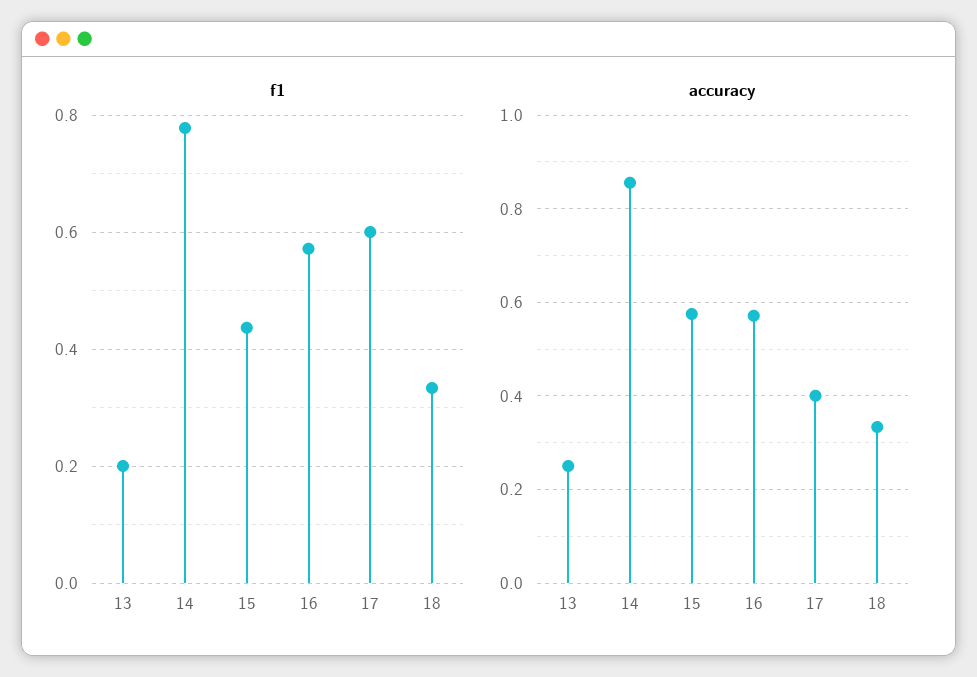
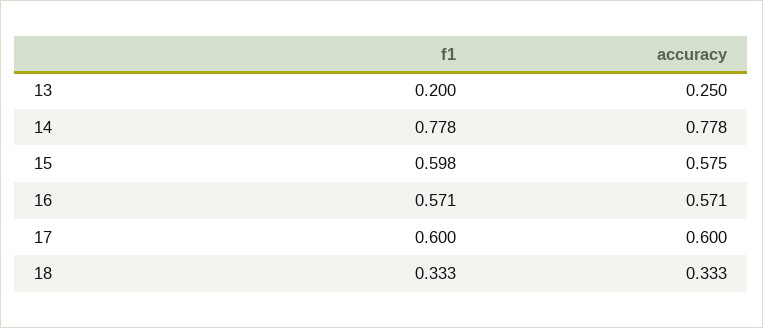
f1, 15: 0.44 -> 0.598
accuracy, 14: 0.86 -> 0.778
accuracy, 17: 0.4 -> 0.6

